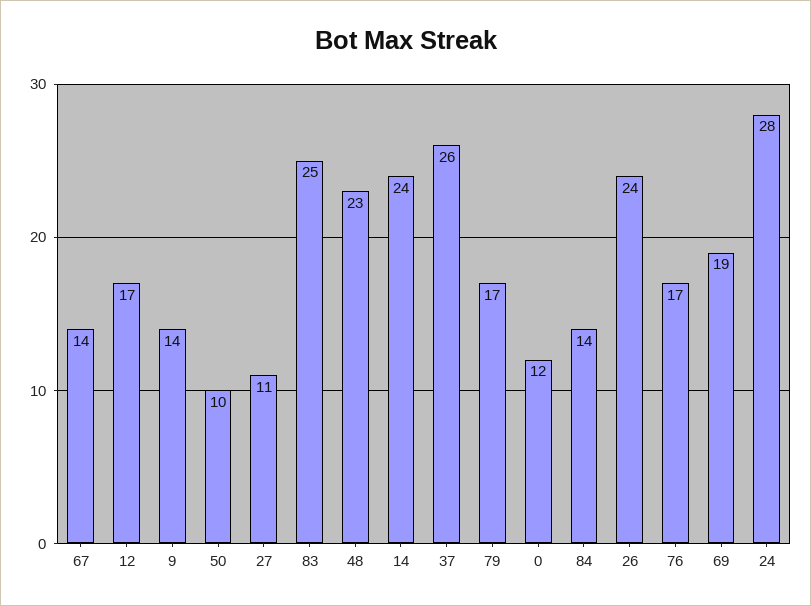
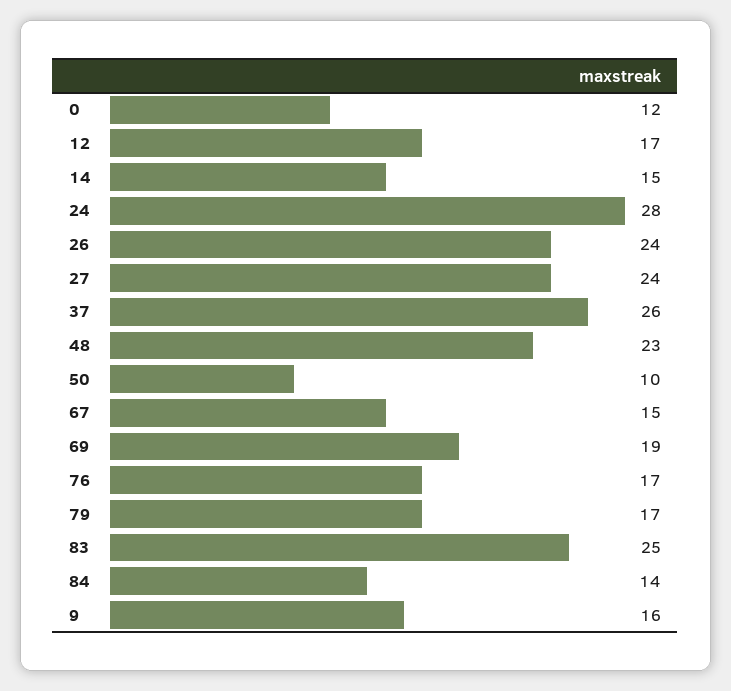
67: 14 -> 15
9: 14 -> 16
27: 11 -> 24
14: 24 -> 15

